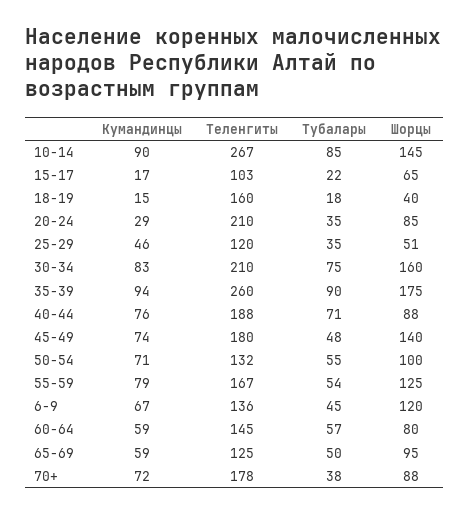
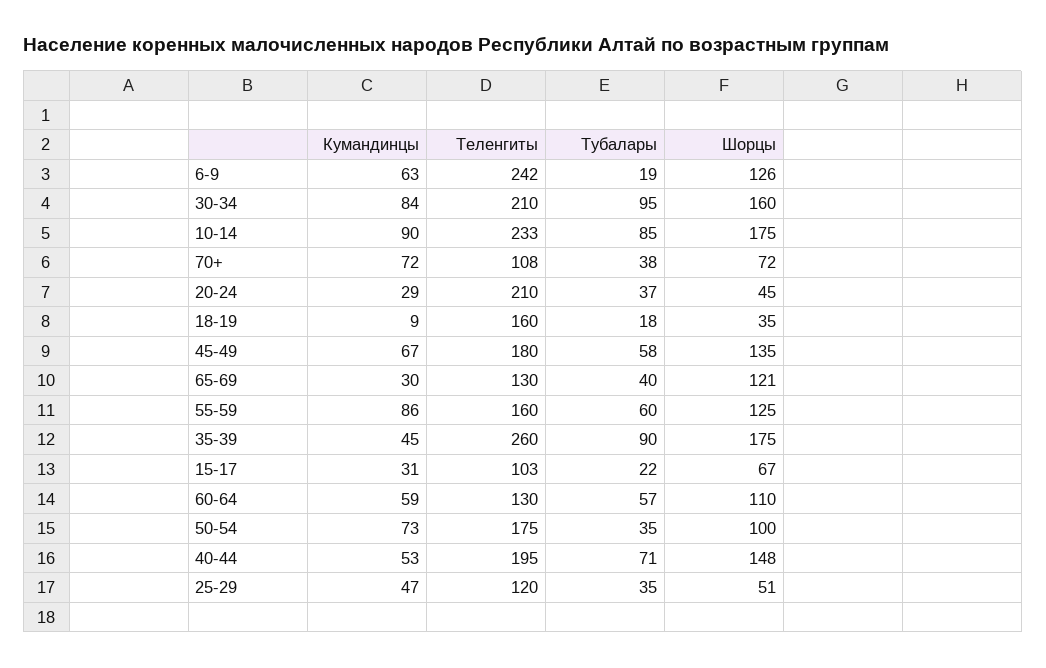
Теленгиты, 10-14: 267 -> 233
Шорцы, 10-14: 145 -> 175
Кумандинцы, 15-17: 17 -> 31
Шорцы, 15-17: 65 -> 67
Кумандинцы, 18-19: 15 -> 9
Шорцы, 18-19: 40 -> 35
Тубалары, 20-24: 35 -> 37
Шорцы, 20-24: 85 -> 45
Кумандинцы, 25-29: 46 -> 47
Кумандинцы, 30-34: 83 -> 84
Тубалары, 30-34: 75 -> 95
Кумандинцы, 35-39: 94 -> 45
Кумандинцы, 40-44: 76 -> 53
Теленгиты, 40-44: 188 -> 195
Шорцы, 40-44: 88 -> 148
Кумандинцы, 45-49: 74 -> 67
Тубалары, 45-49: 48 -> 58
Шорцы, 45-49: 140 -> 135
Кумандинцы, 50-54: 71 -> 73
Теленгиты, 50-54: 132 -> 175
Тубалары, 50-54: 55 -> 35
Кумандинцы, 55-59: 79 -> 86
Теленгиты, 55-59: 167 -> 160
Тубалары, 55-59: 54 -> 60
Кумандинцы, 6-9: 67 -> 63
Теленгиты, 6-9: 136 -> 242
Тубалары, 6-9: 45 -> 19
Шорцы, 6-9: 120 -> 126
Теленгиты, 60-64: 145 -> 130
Шорцы, 60-64: 80 -> 110
Кумандинцы, 65-69: 59 -> 30
Теленгиты, 65-69: 125 -> 130
Тубалары, 65-69: 50 -> 40
Шорцы, 65-69: 95 -> 121
Теленгиты, 70+: 178 -> 108
Шорцы, 70+: 88 -> 72

